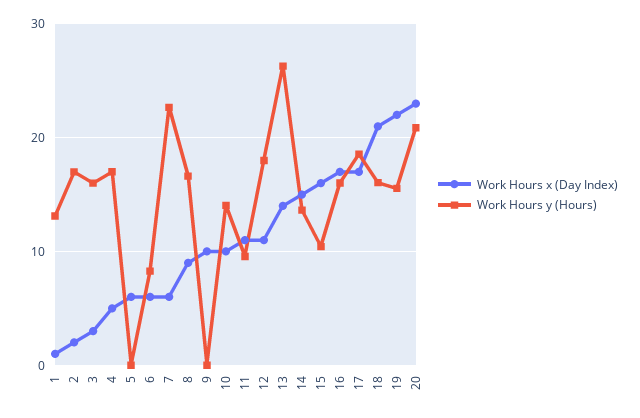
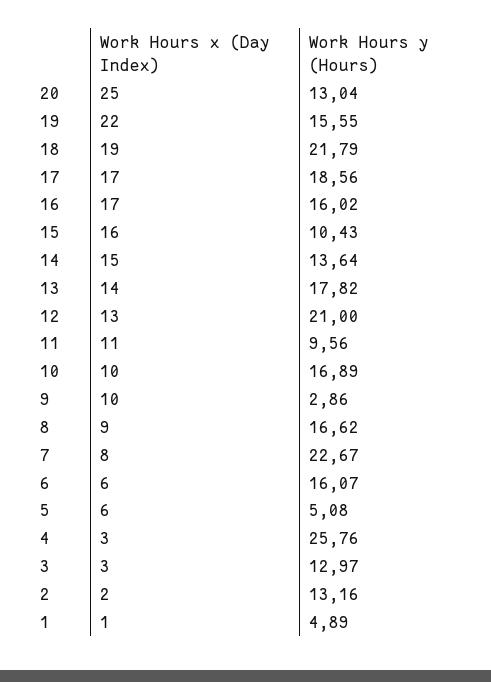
Work Hours y (Hours), 1: 13 -> 4.89
Work Hours y (Hours), 2: 17 -> 13.16
Work Hours y (Hours), 3: 16 -> 12.97
Work Hours x (Day Index), 4: 5 -> 3
Work Hours y (Hours), 4: 17 -> 25.76
Work Hours y (Hours), 5: 0 -> 5.08
Work Hours y (Hours), 6: 8 -> 16.07
Work Hours x (Day Index), 7: 6 -> 8
Work Hours y (Hours), 9: 0 -> 2.86
Work Hours y (Hours), 10: 14 -> 16.89
Work Hours x (Day Index), 12: 11 -> 13
Work Hours y (Hours), 12: 18 -> 21
Work Hours y (Hours), 13: 26 -> 17.82
Work Hours x (Day Index), 18: 21 -> 19
Work Hours y (Hours), 18: 16 -> 21.79
Work Hours x (Day Index), 20: 23 -> 25
Work Hours y (Hours), 20: 21 -> 13.04

